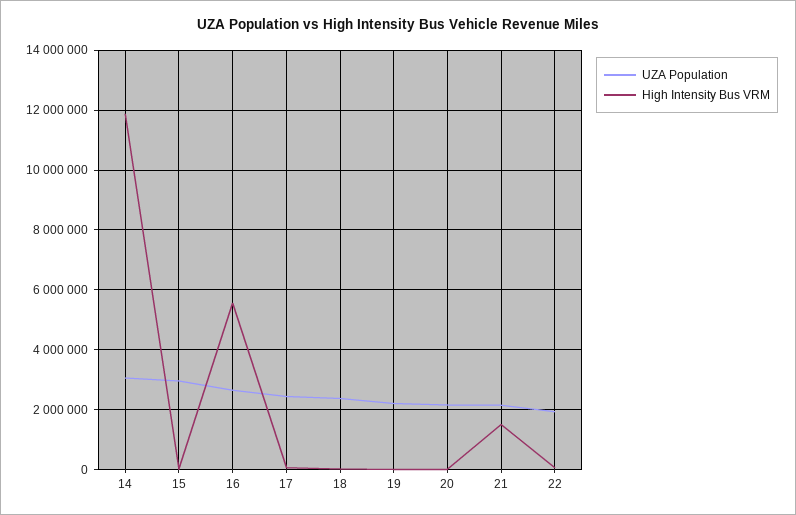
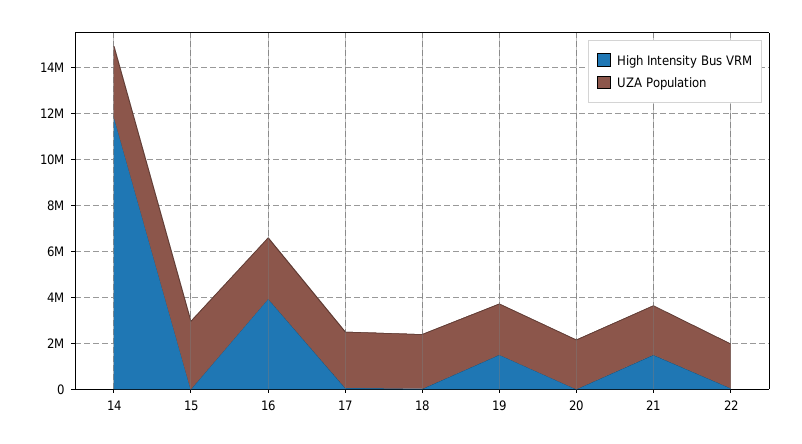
High Intensity Bus VRM, 16: 5500000 -> 4000000
High Intensity Bus VRM, 19: 0 -> 1500000

